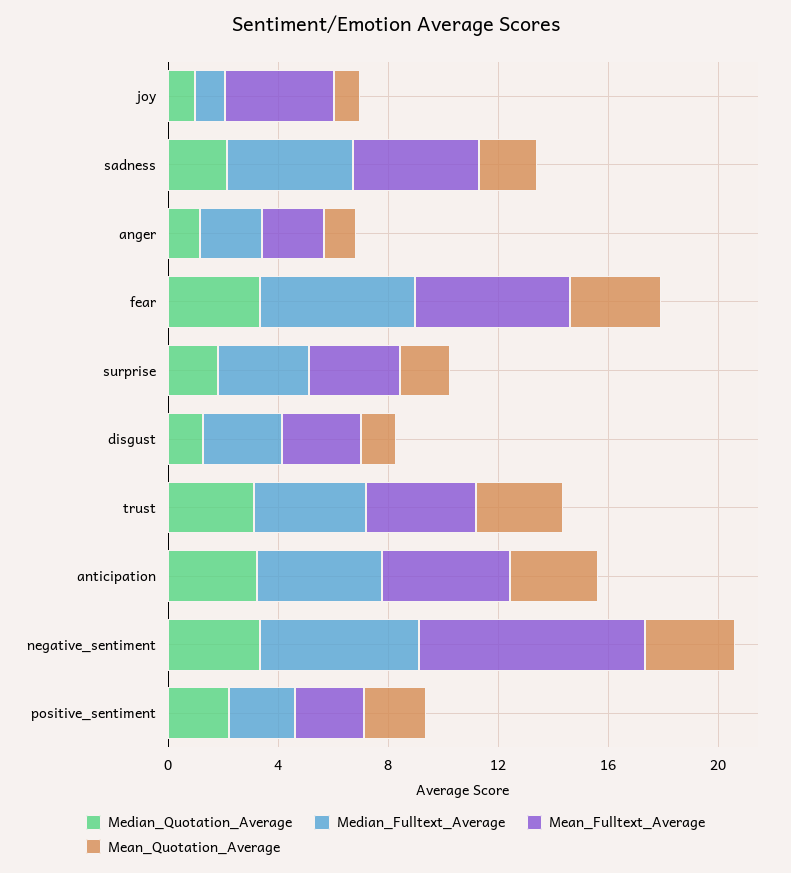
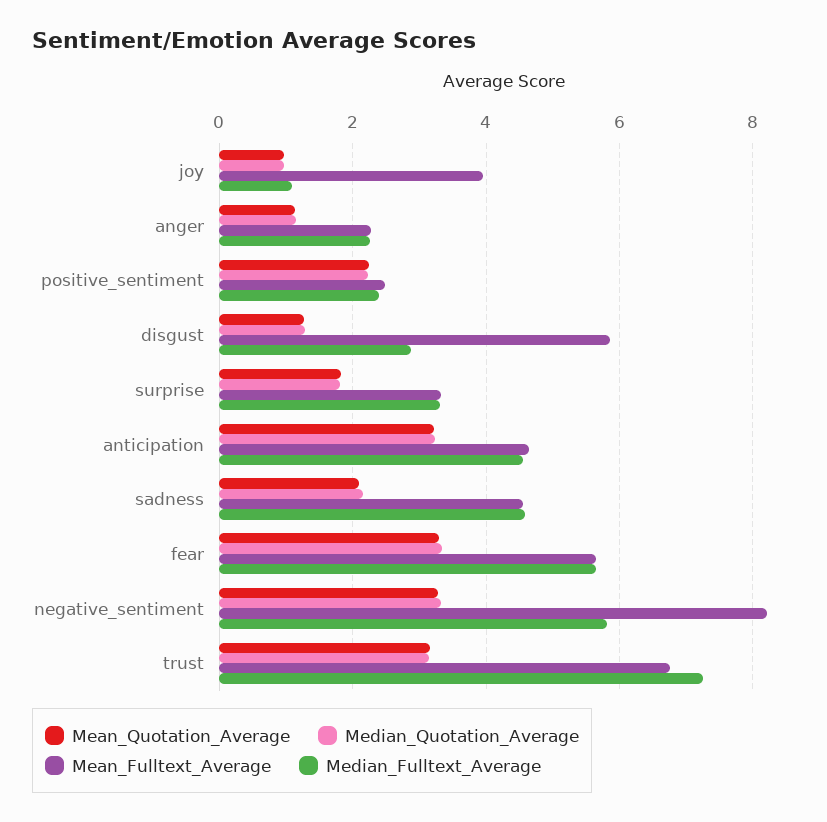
Mean_Fulltext_Average, disgust: 3 -> 5.8
Median_Fulltext_Average, trust: 4 -> 7.2
Mean_Fulltext_Average, trust: 4 -> 6.8

